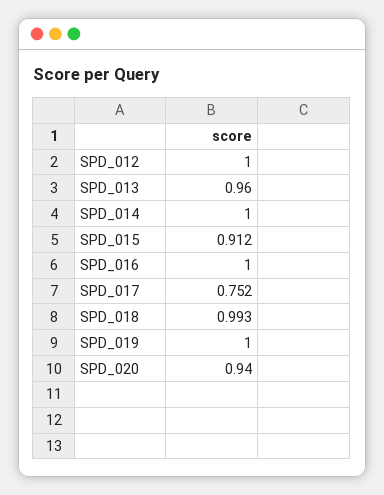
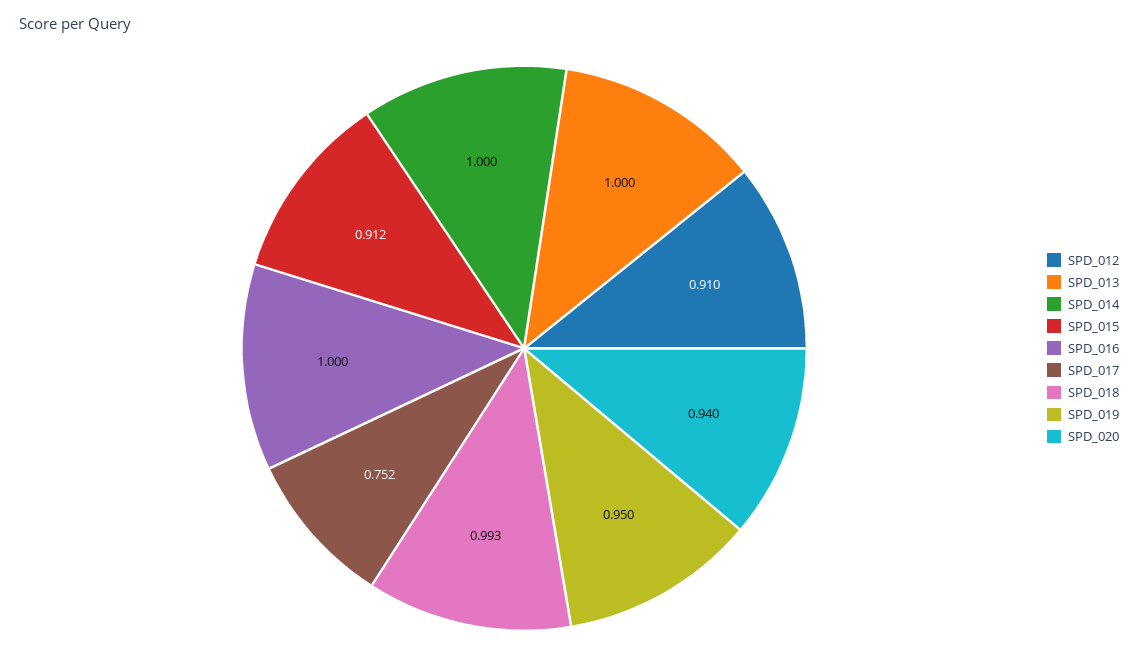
SPD_012: 1 -> 0.91
SPD_013: 0.96 -> 1
SPD_019: 1 -> 0.95

